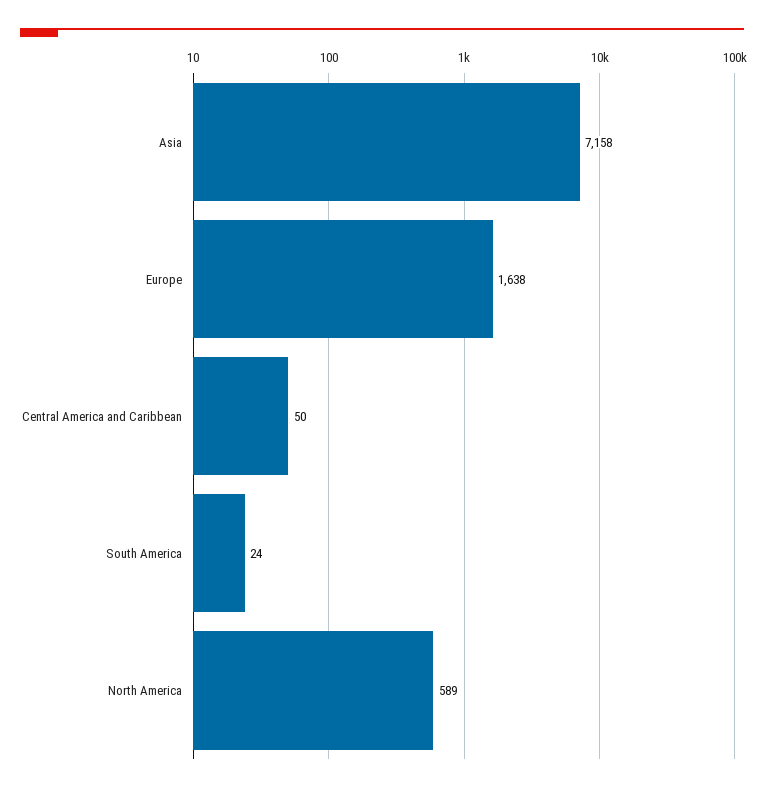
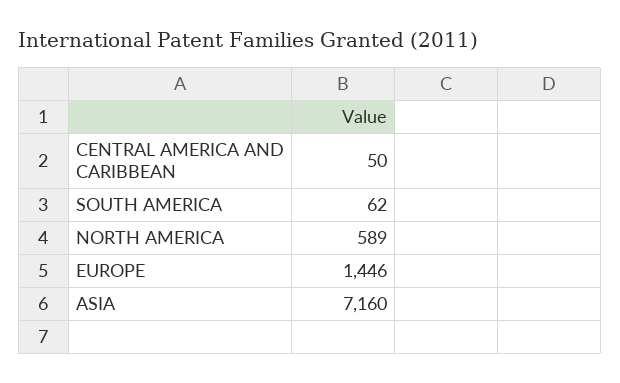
Asia: 7158 -> 7160
Europe: 1638 -> 1446
South America: 24 -> 62

